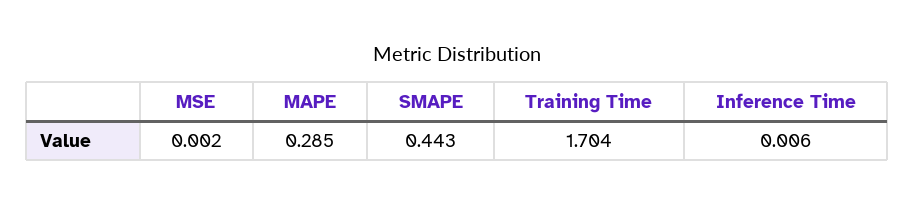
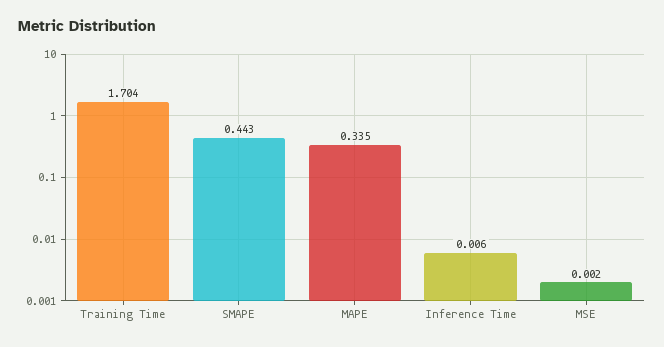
MAPE: 0.285 -> 0.335

